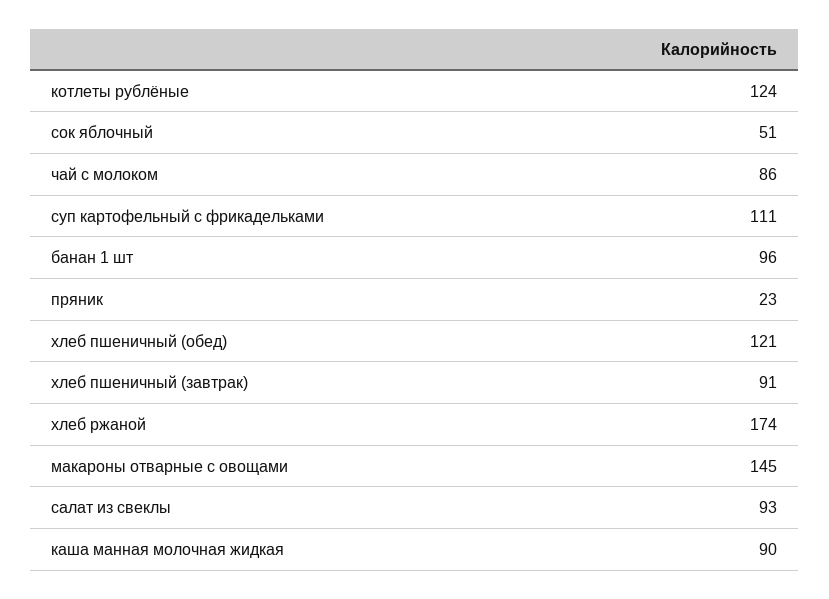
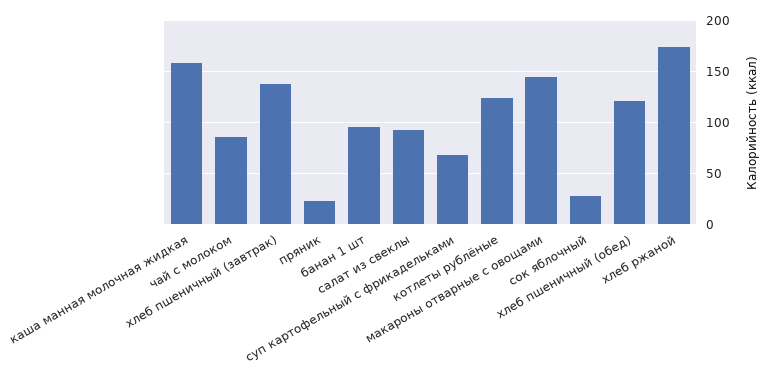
сок яблочный: 51 -> 30
суп картофельный с фрикадельками: 111 -> 70
хлеб пшеничный (завтрак): 91 -> 140
каша манная молочная жидкая: 90 -> 160

